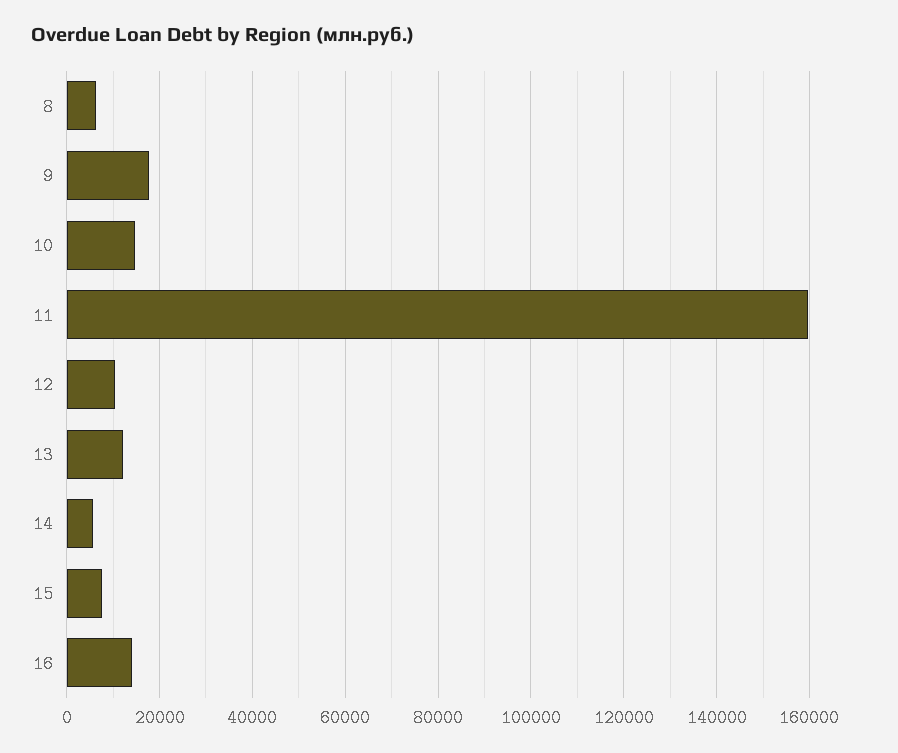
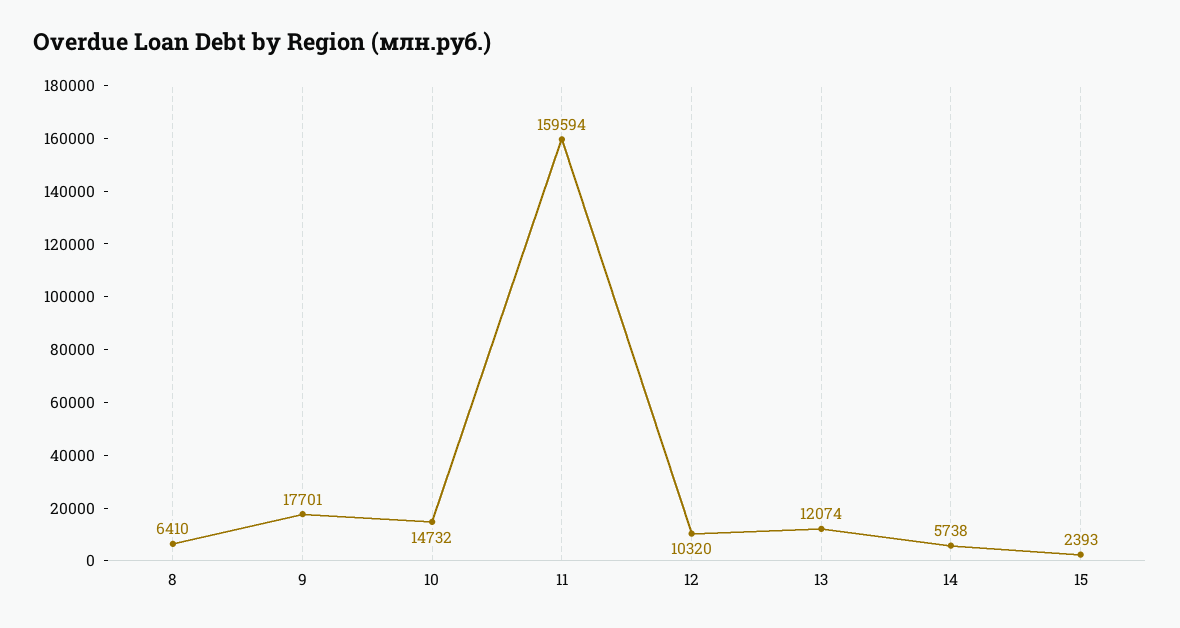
15: 8000 -> 2393
16: 14000 -> none

